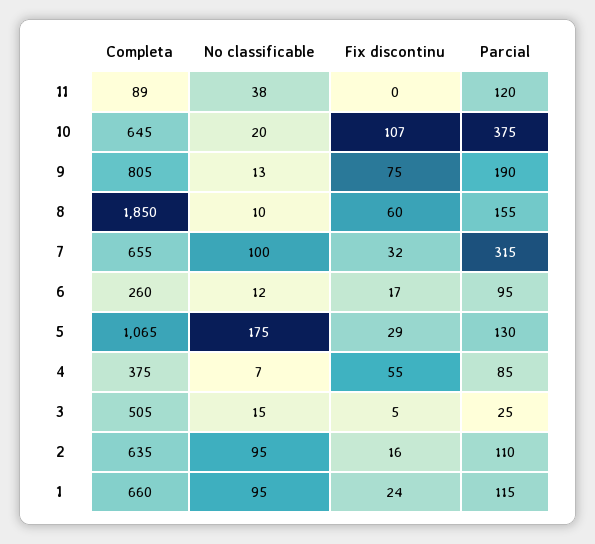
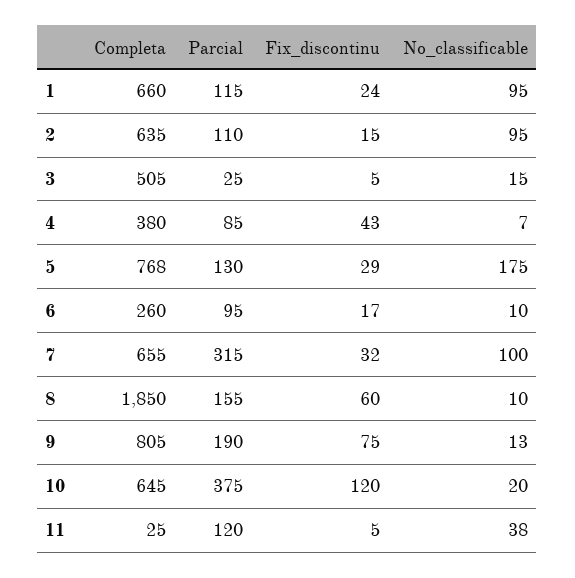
Completa, 11: 89 -> 25
Fix discontinu, 11: 0 -> 5
Fix discontinu, 10: 107 -> 120
No classificable, 6: 12 -> 10
Completa, 5: 1065 -> 768
Completa, 4: 375 -> 380
Fix discontinu, 4: 55 -> 43
Fix discontinu, 2: 16 -> 15

